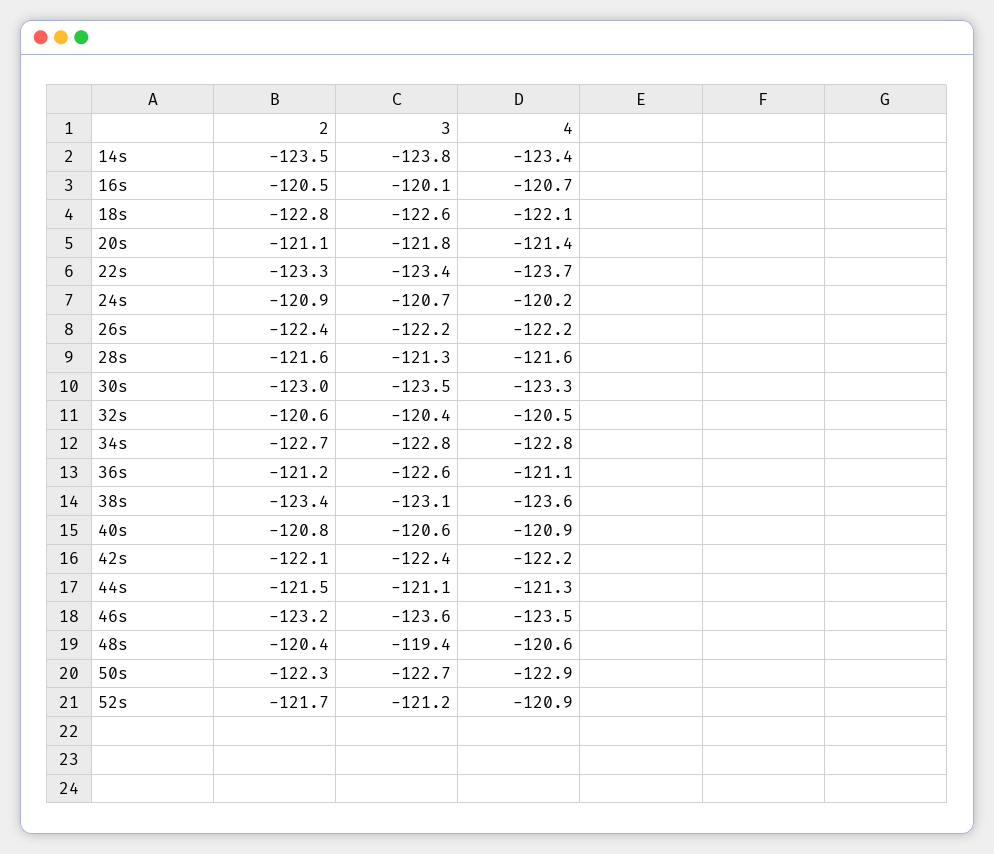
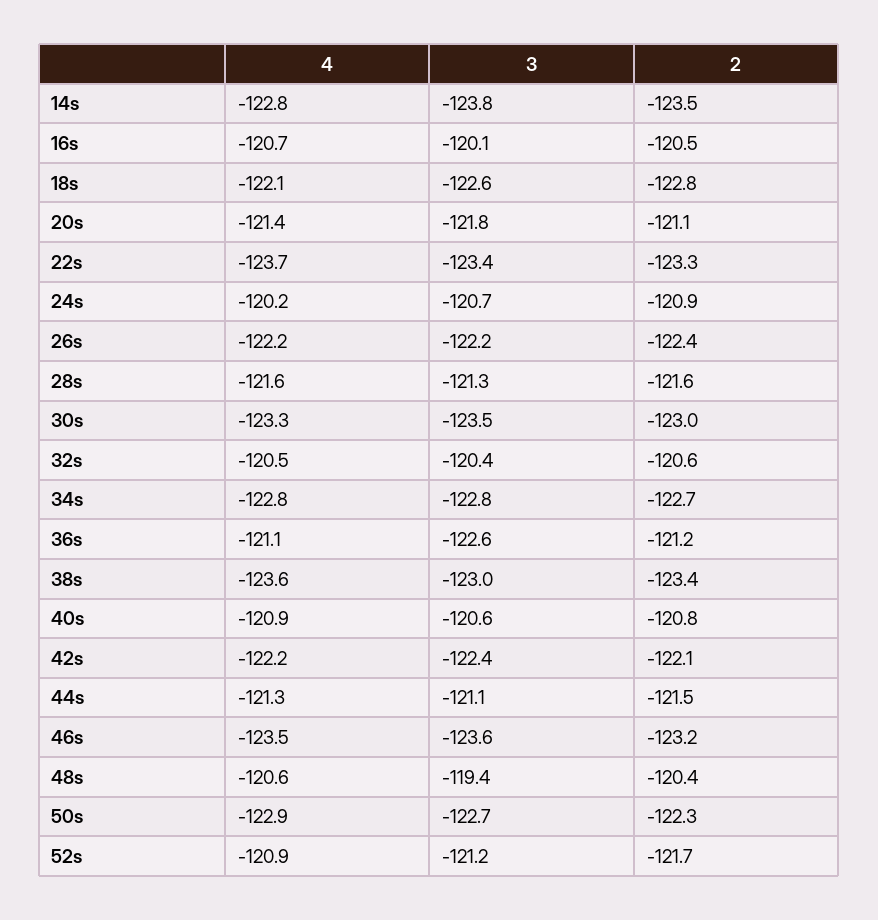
4, 14s: -123.4 -> -122.8
3, 38s: -123.1 -> -123

